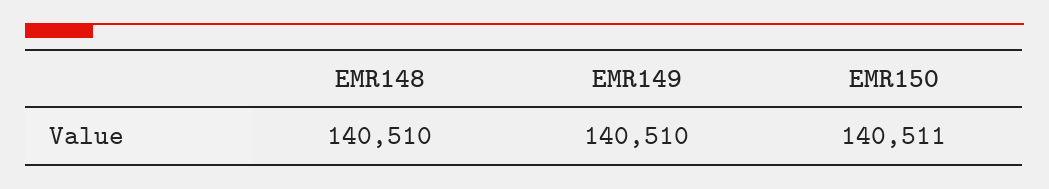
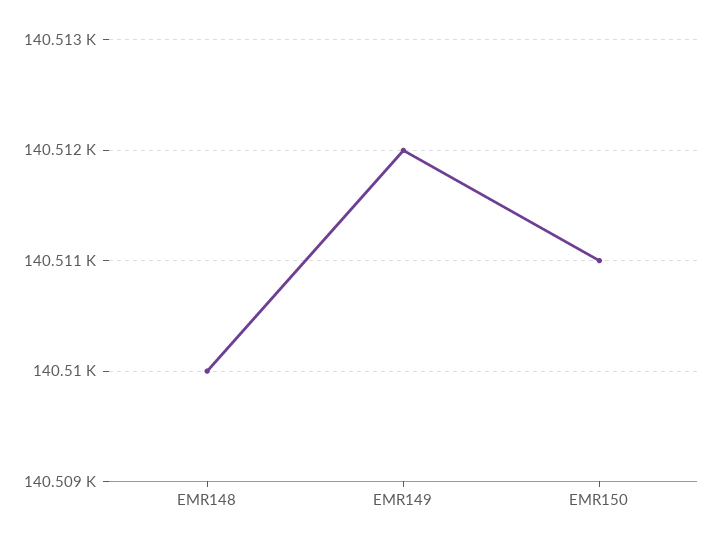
EMR149: 140510 -> 140512

